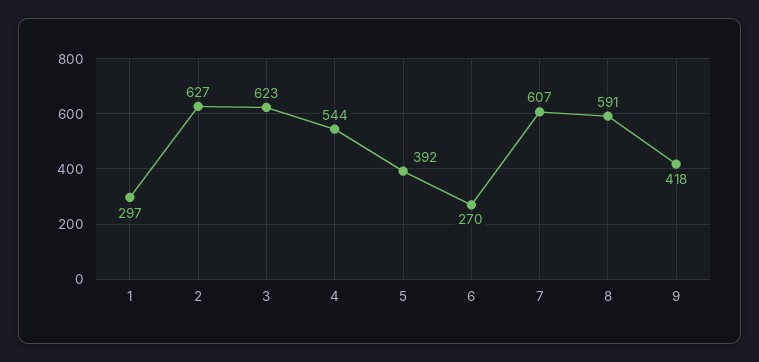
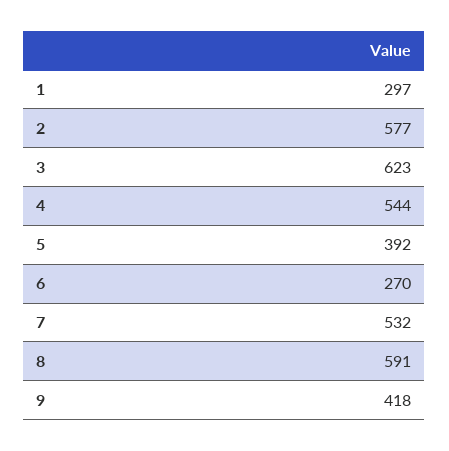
2: 627 -> 577
7: 607 -> 532

